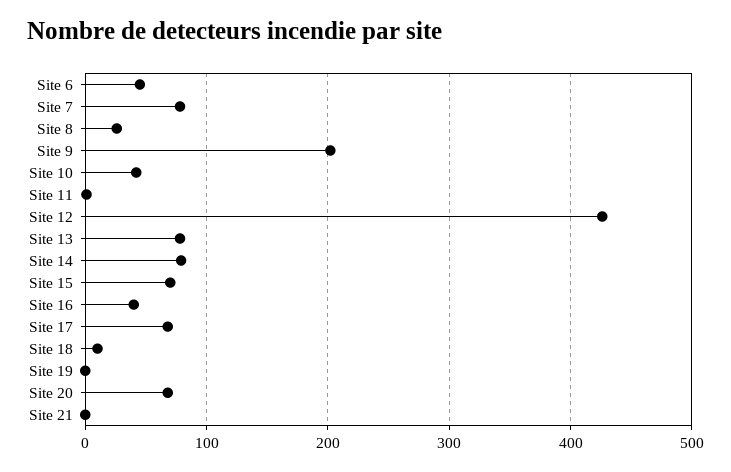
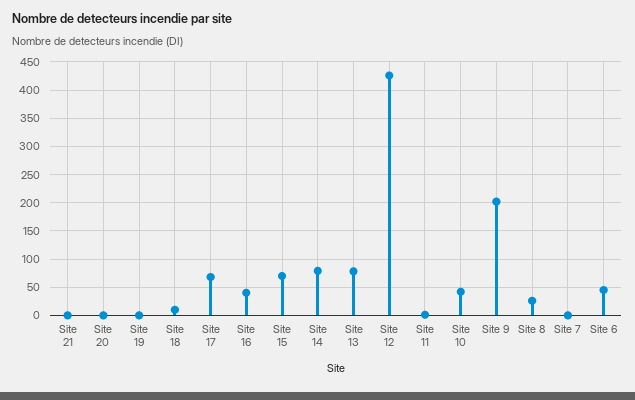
Site 7: 80 -> 0
Site 20: 70 -> 0

